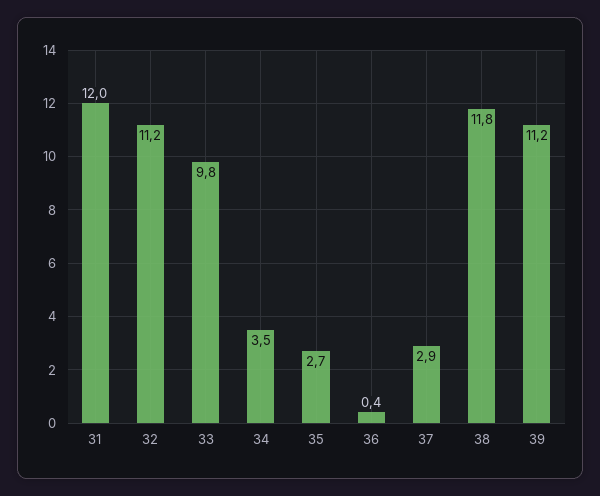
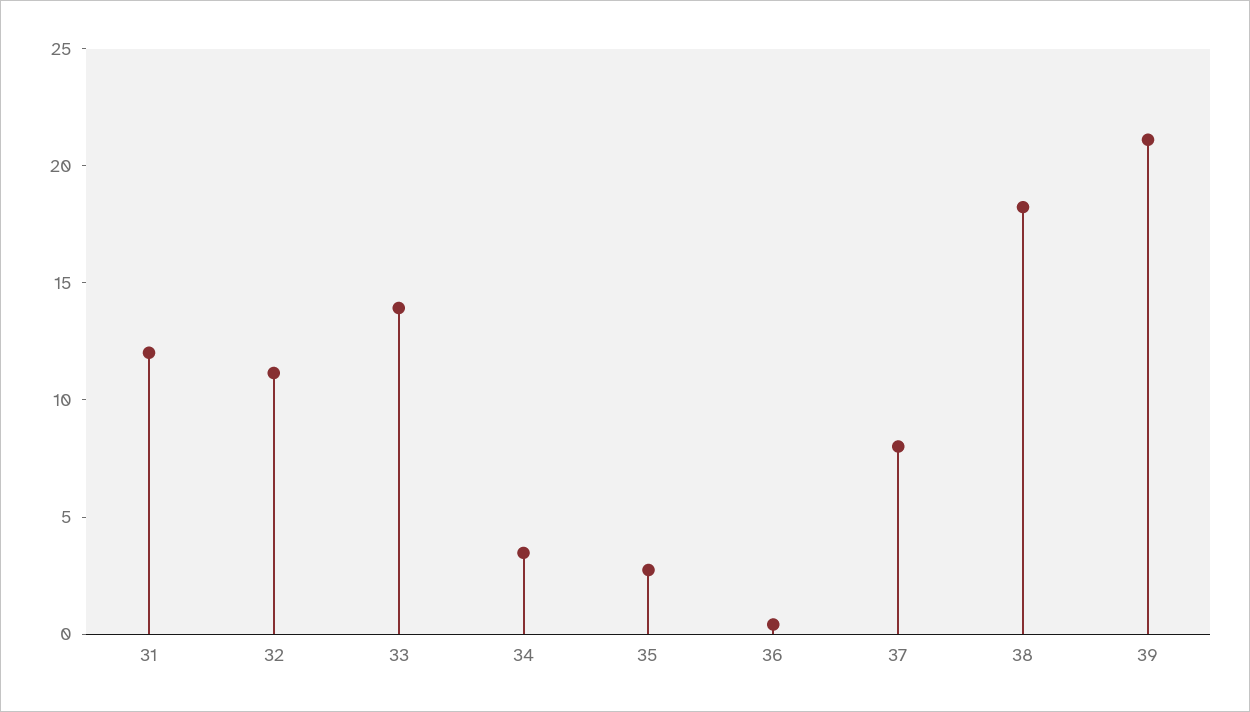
33: 9.8 -> 14
37: 2.9 -> 8
38: 11.8 -> 18
39: 11.2 -> 21

